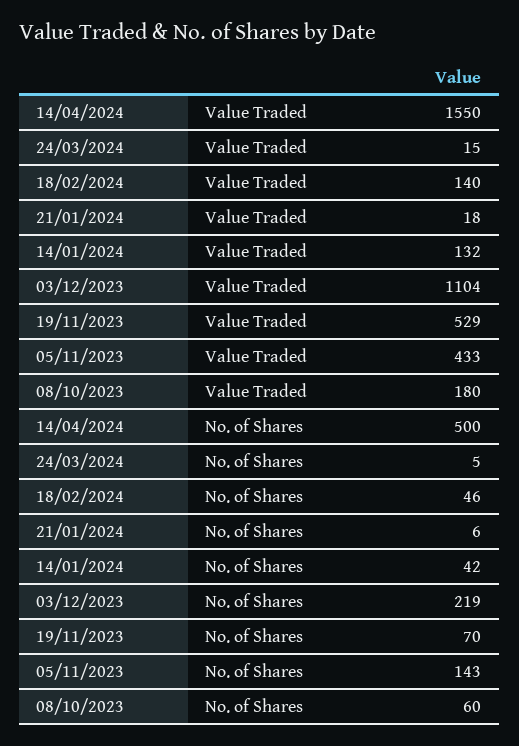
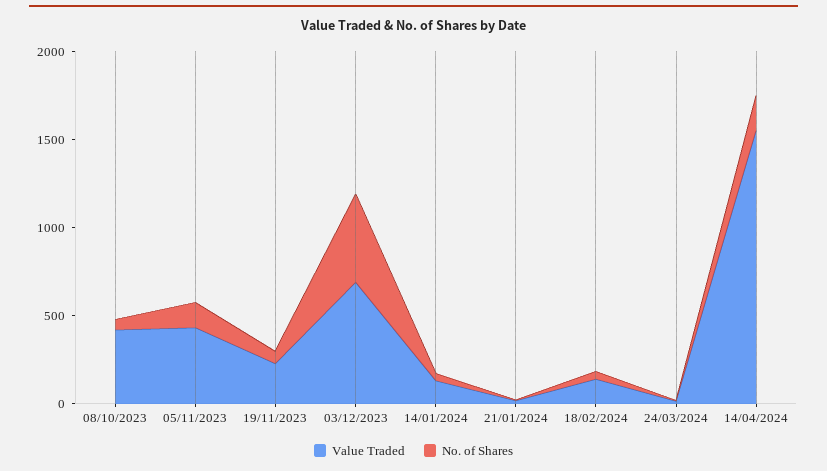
Value Traded, 03/12/2023: 1104 -> 700
Value Traded, 19/11/2023: 529 -> 200
Value Traded, 08/10/2023: 180 -> 400
No. of Shares, 14/04/2024: 500 -> 200
No. of Shares, 03/12/2023: 219 -> 500

